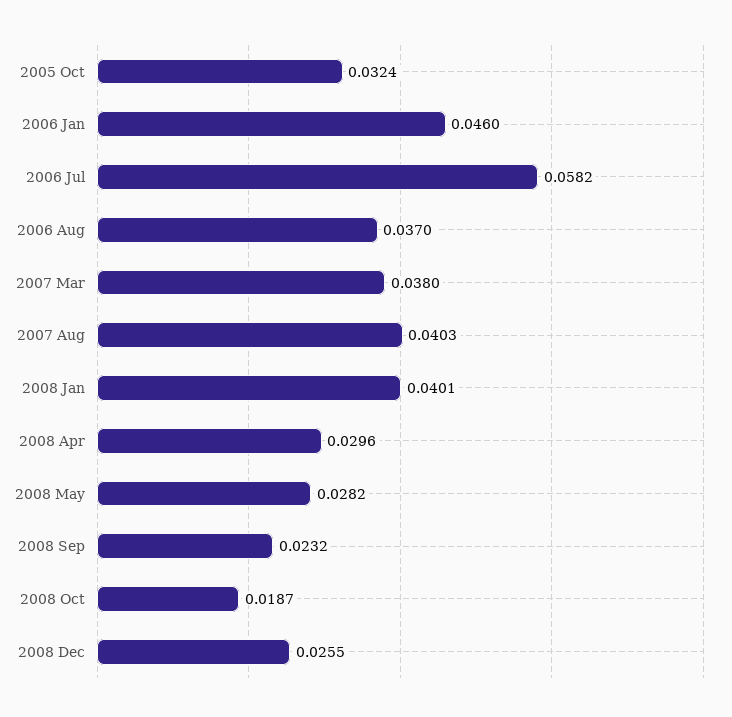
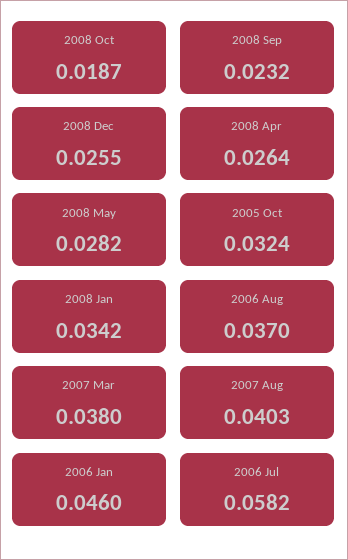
2008 Jan: 0.0401 -> 0.0342
2008 Apr: 0.0296 -> 0.0264

